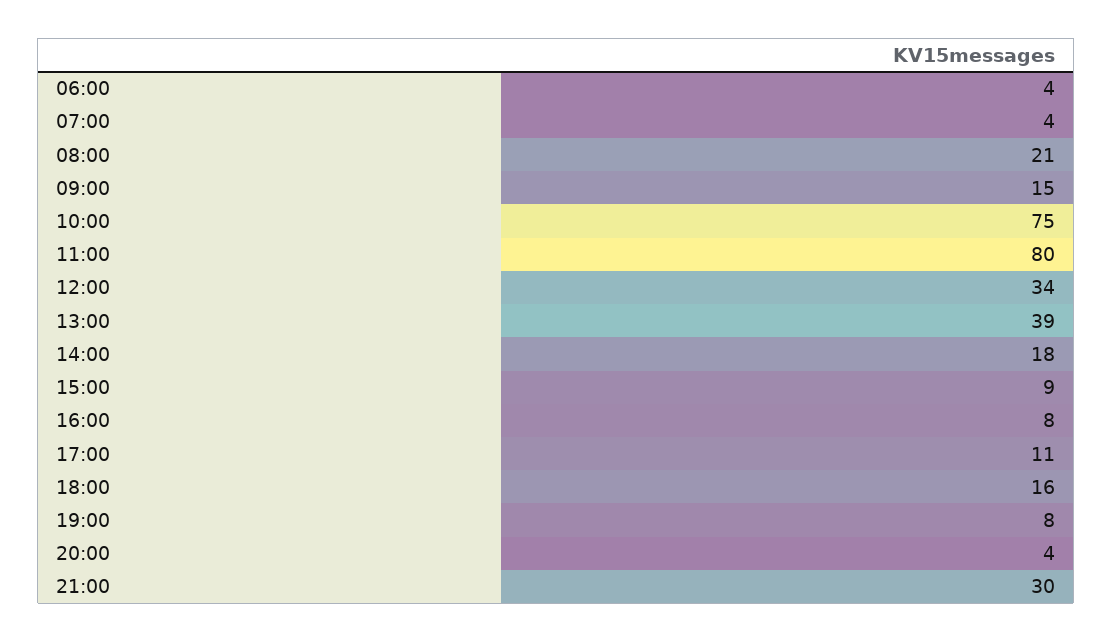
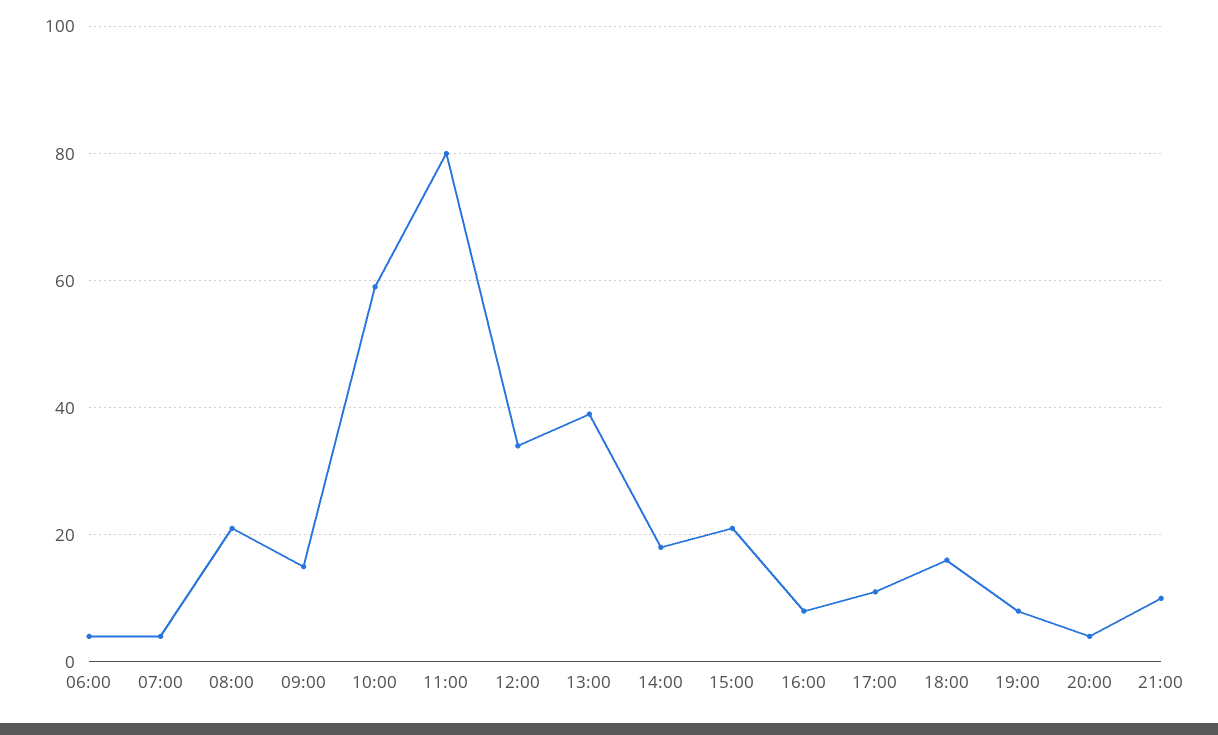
10:00: 75 -> 60
15:00: 9 -> 20
21:00: 30 -> 10

